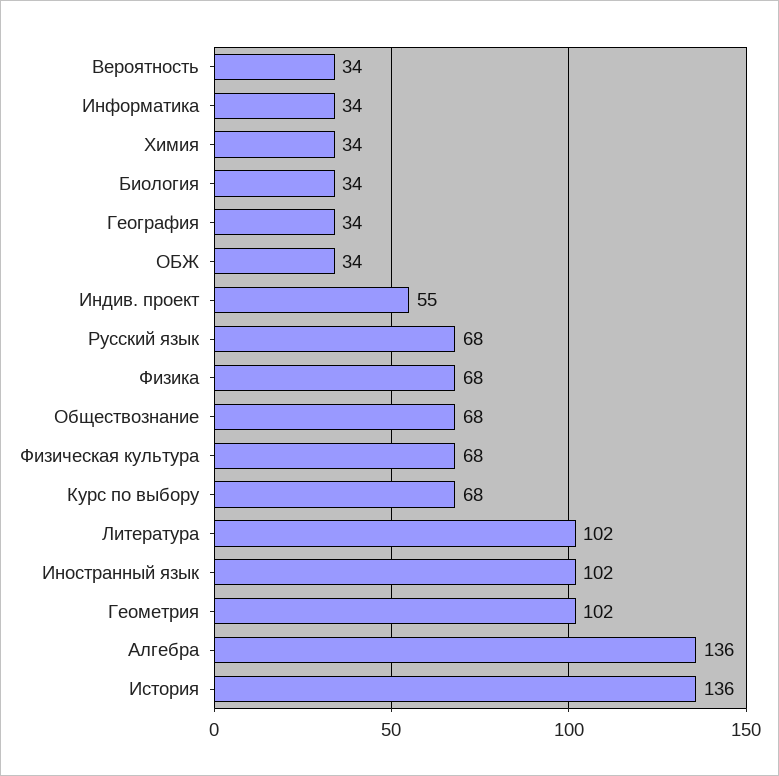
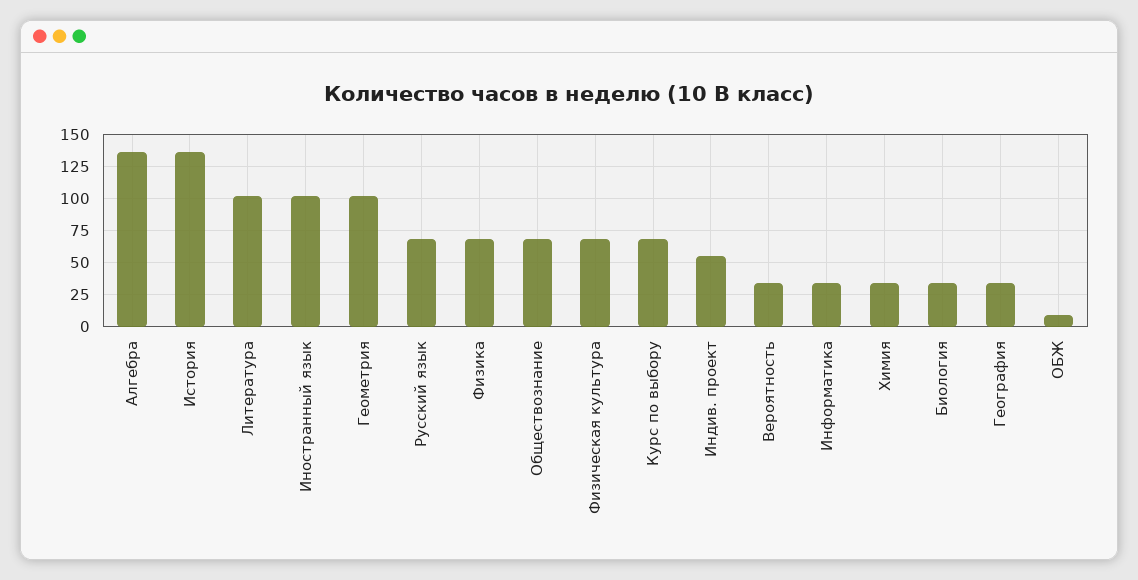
ОБЖ: 34 -> 10

